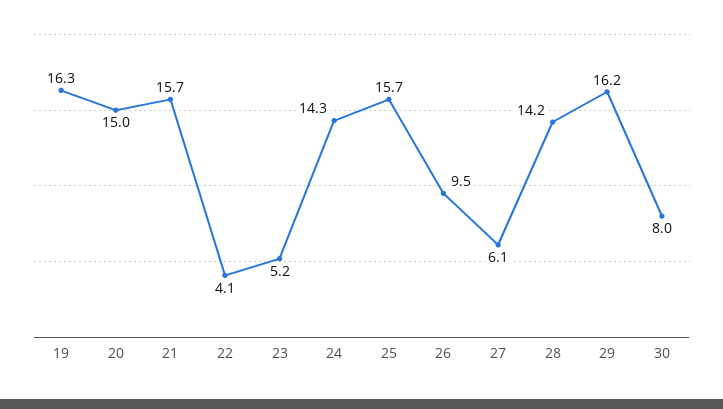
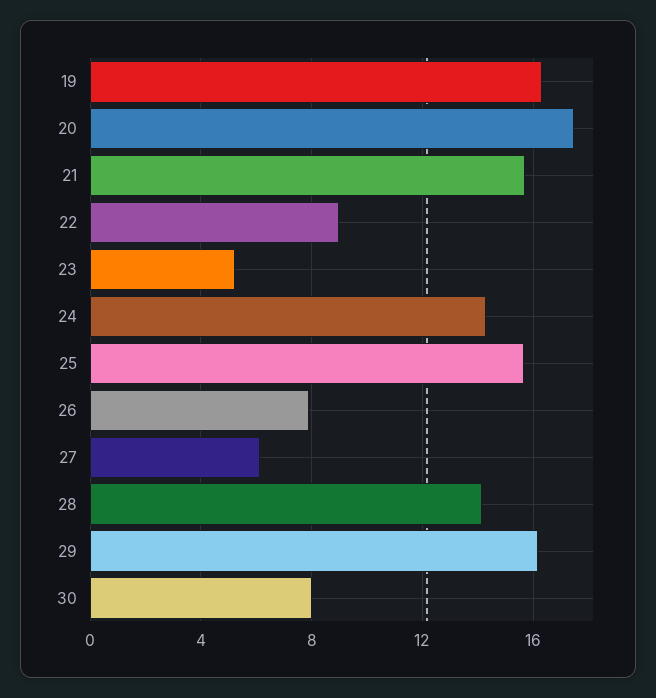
20: 15 -> 17.5
22: 4.1 -> 9
26: 9.5 -> 8

